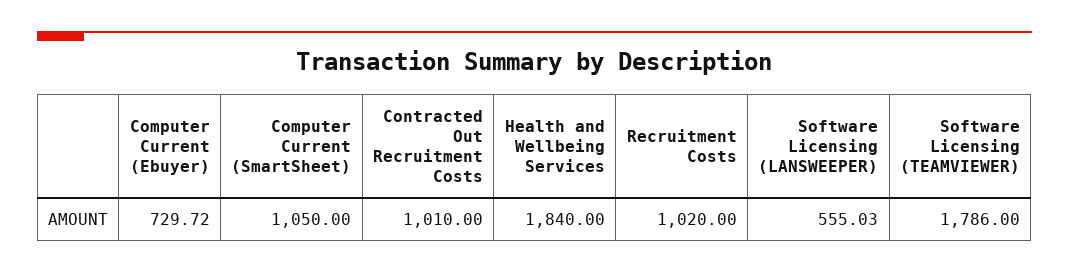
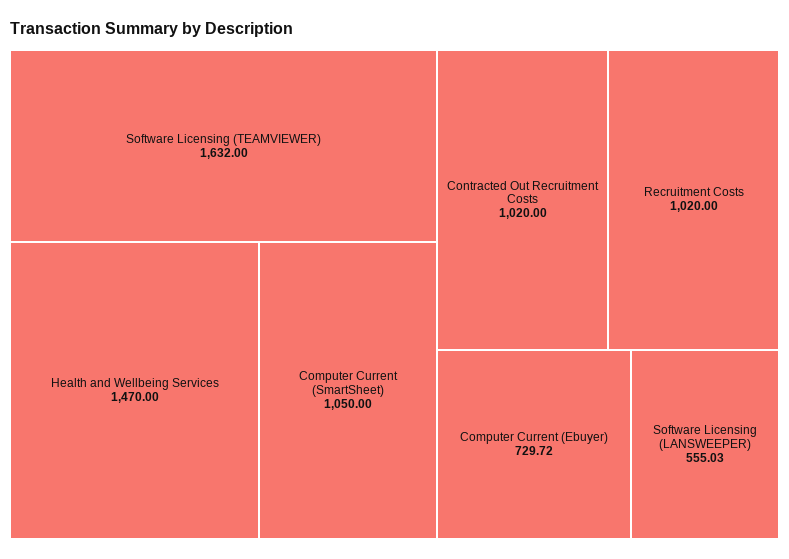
Contracted Out Recruitment Costs: 1010 -> 1020
Health and Wellbeing Services: 1840 -> 1470
Software Licensing (TEAMVIEWER): 1786 -> 1632

